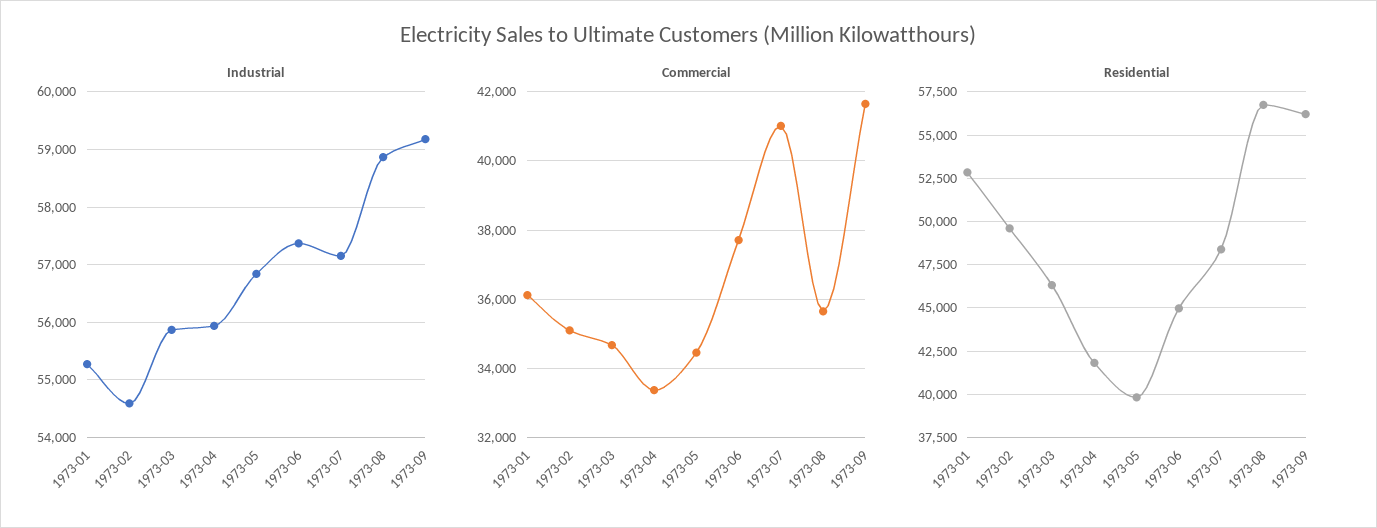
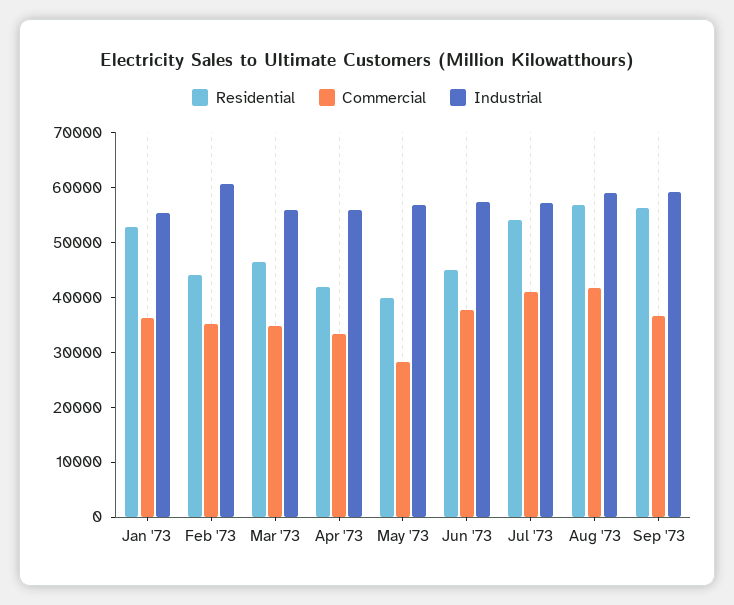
Industrial, 1973-02: 54600 -> 60000
Commercial, 1973-05: 34400 -> 28000
Commercial, 1973-08: 35600 -> 42000
Commercial, 1973-09: 41600 -> 36000
Residential, 1973-02: 49500 -> 44000
Residential, 1973-07: 48500 -> 54000

